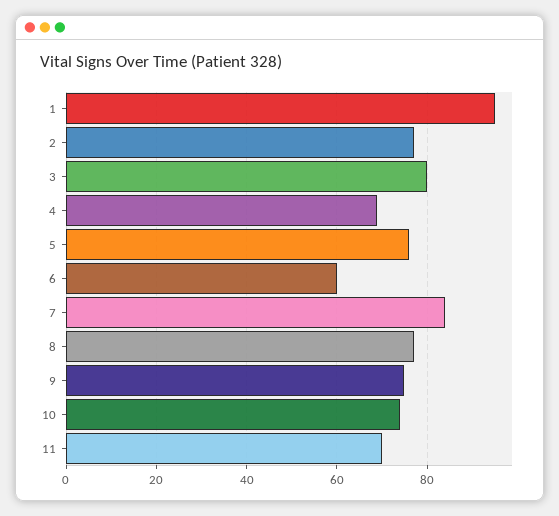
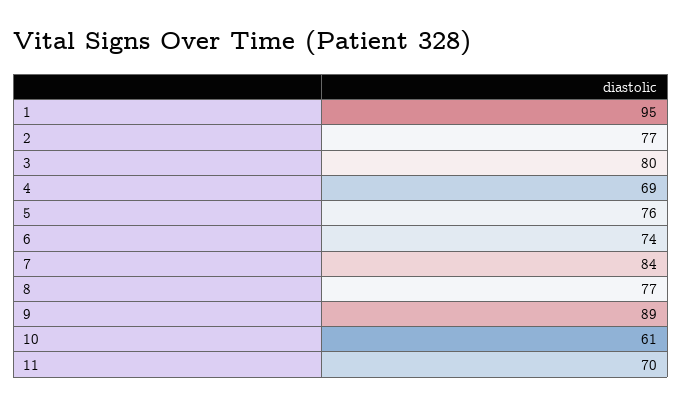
6: 60 -> 74
9: 75 -> 89
10: 75 -> 61

